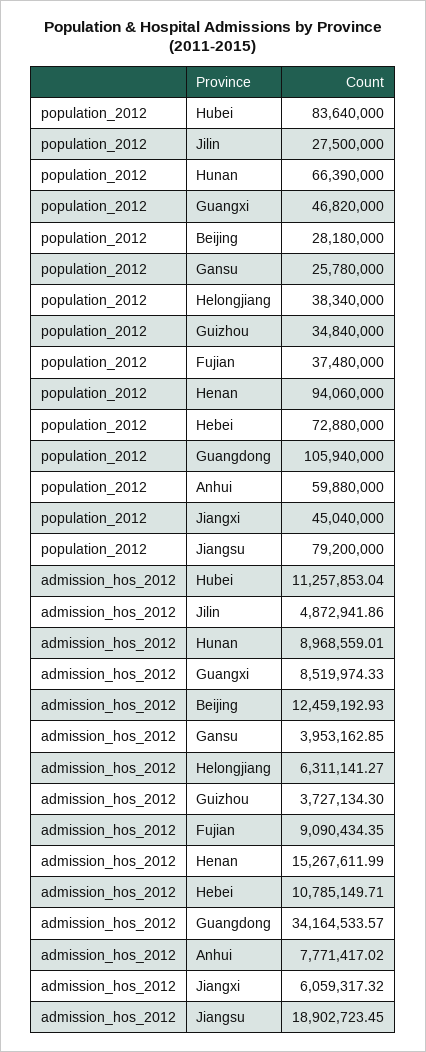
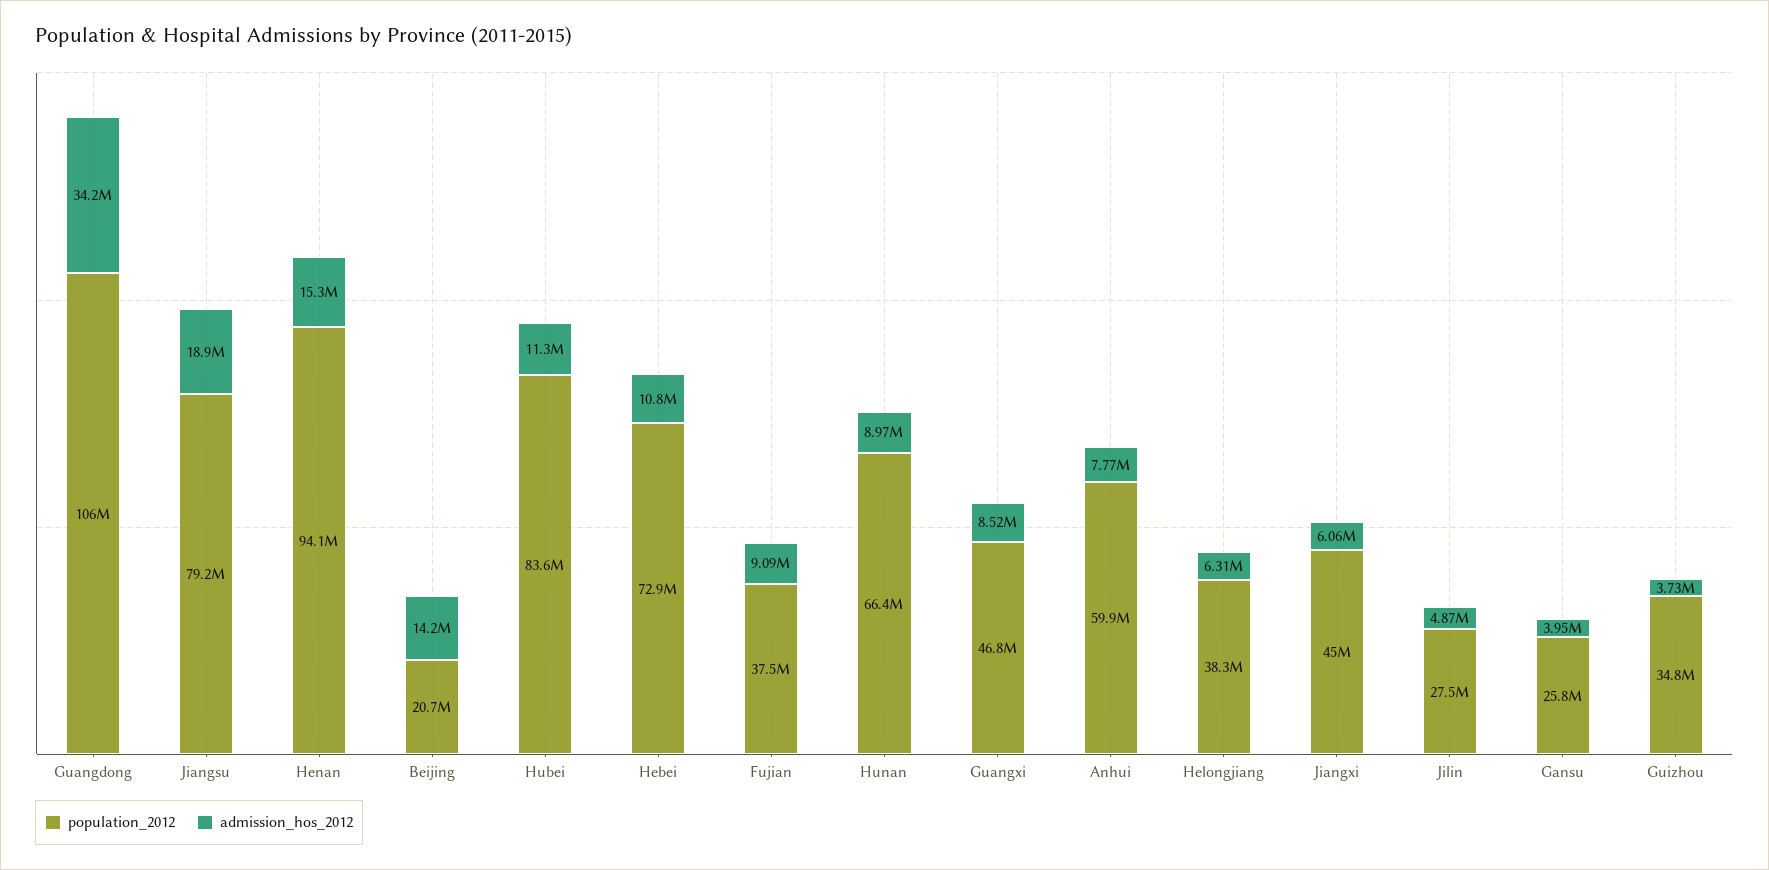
population_2012, Beijing: 28180000 -> 20700000
admission_hos_2012, Beijing: 12459192.93 -> 14200000

